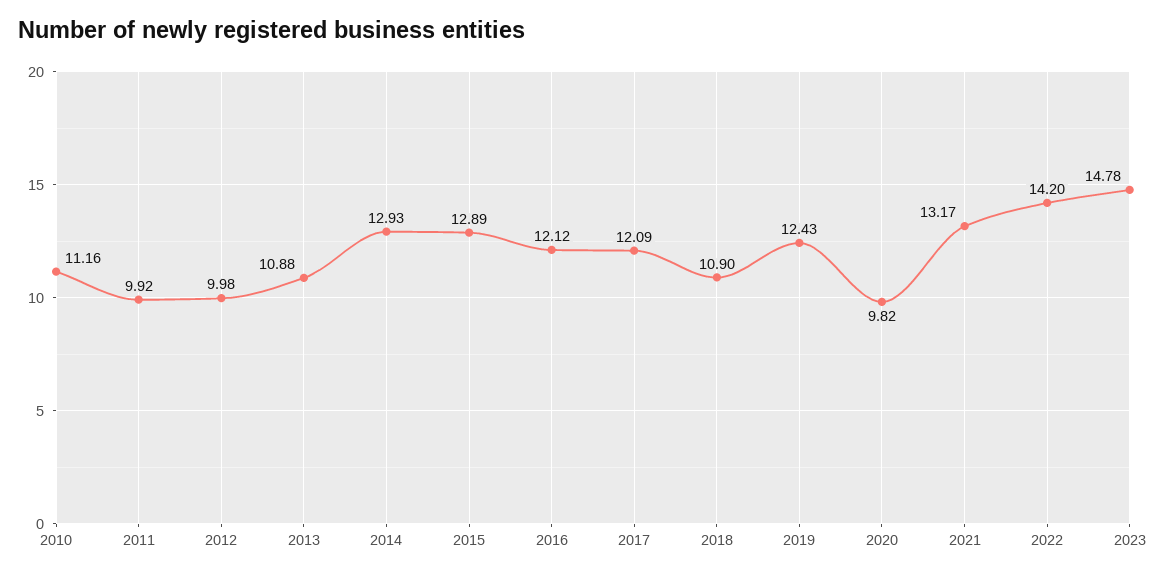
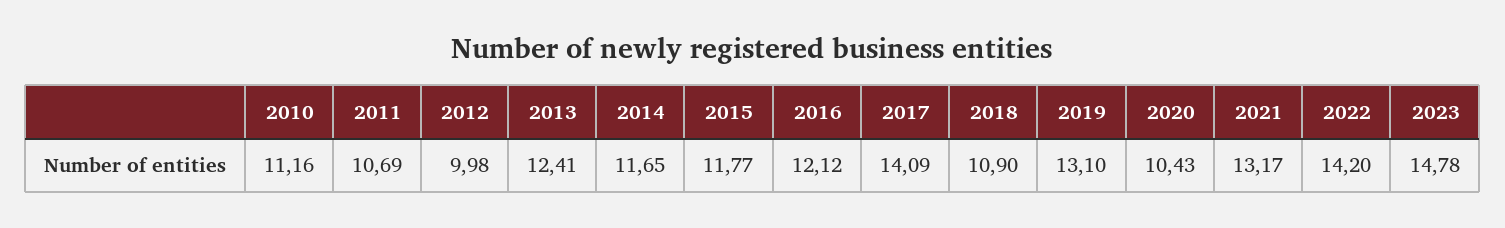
2011: 9.92 -> 10.69
2013: 10.88 -> 12.41
2014: 12.93 -> 11.65
2015: 12.89 -> 11.77
2017: 12.09 -> 14.09
2019: 12.43 -> 13.1
2020: 9.82 -> 10.43

